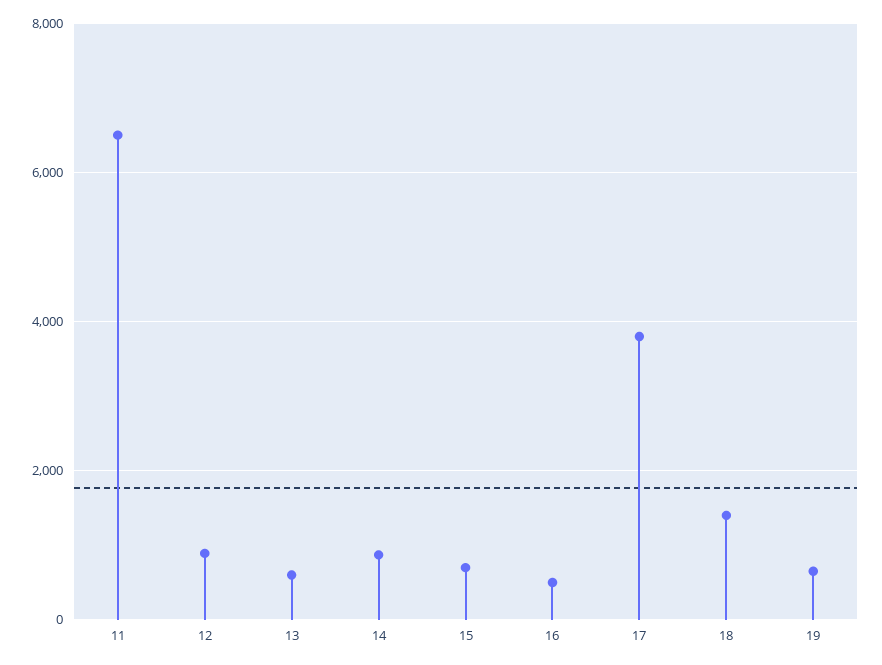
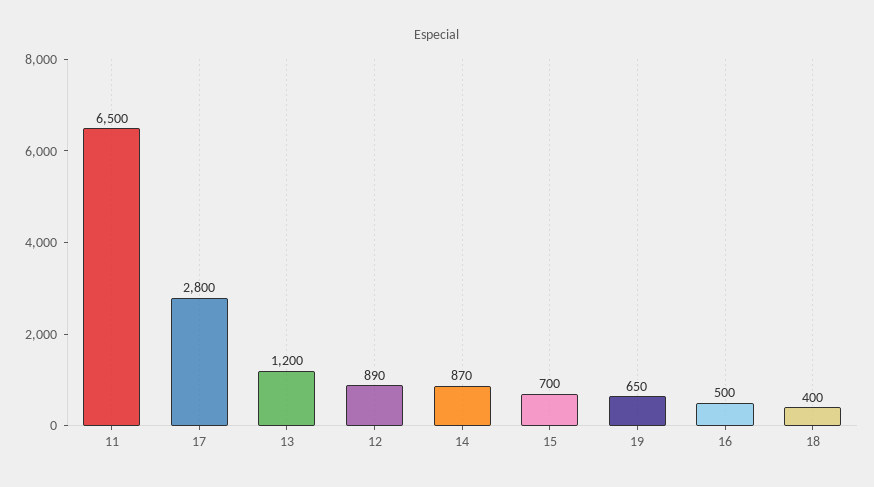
13: 600 -> 1200
17: 3800 -> 2800
18: 1400 -> 400

